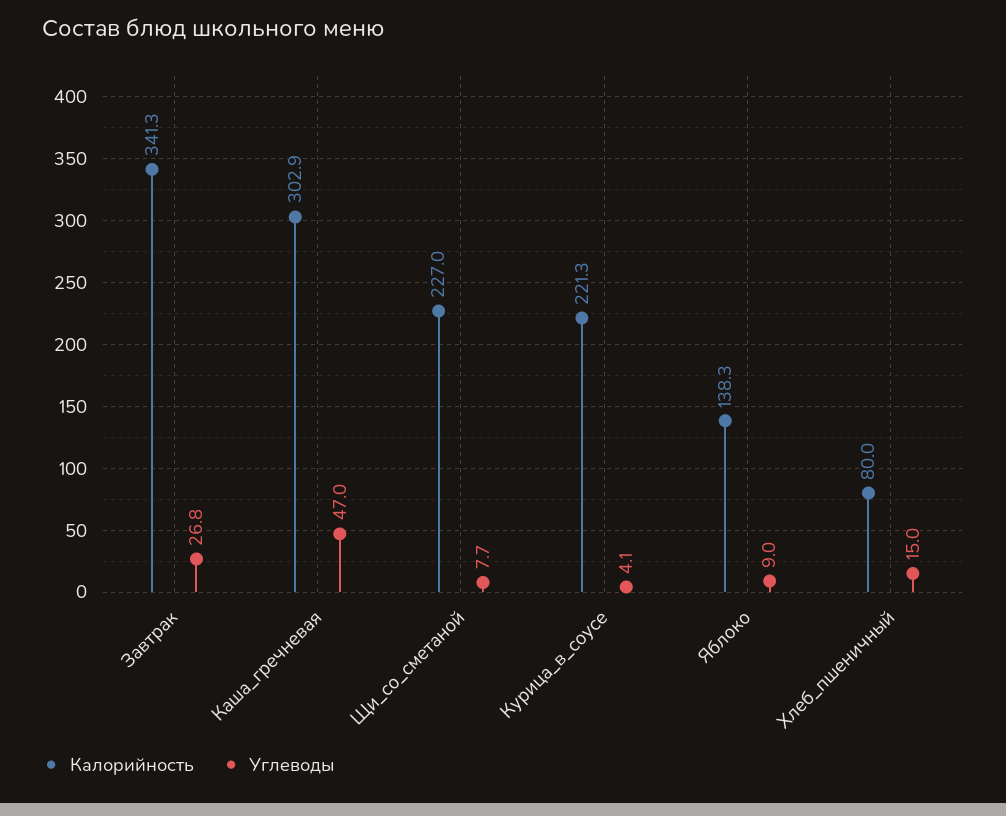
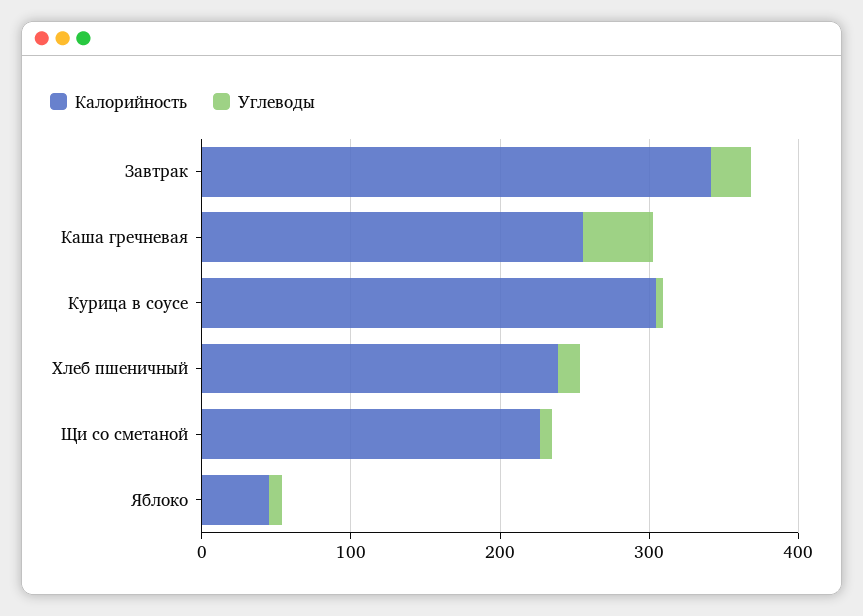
Калорийность, Каша_гречневая: 302.9 -> 260
Калорийность, Курица_в_соусе: 221.3 -> 300
Калорийность, Яблоко: 138.3 -> 40
Калорийность, Хлеб_пшеничный: 80 -> 240

